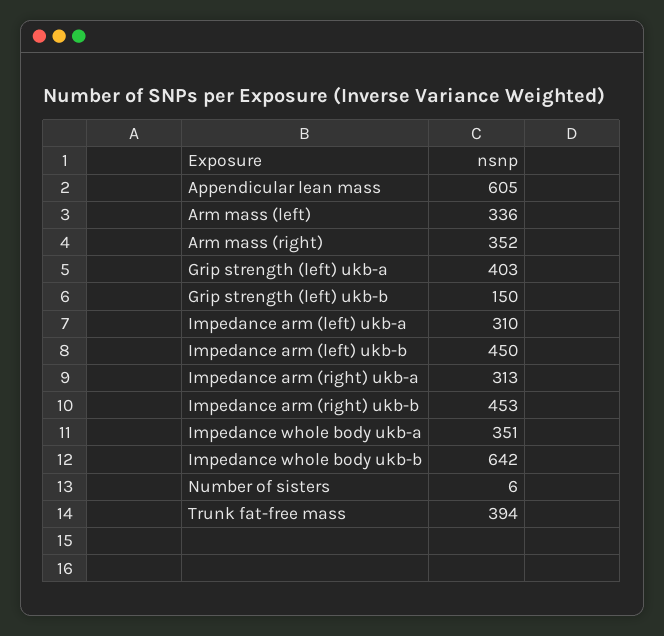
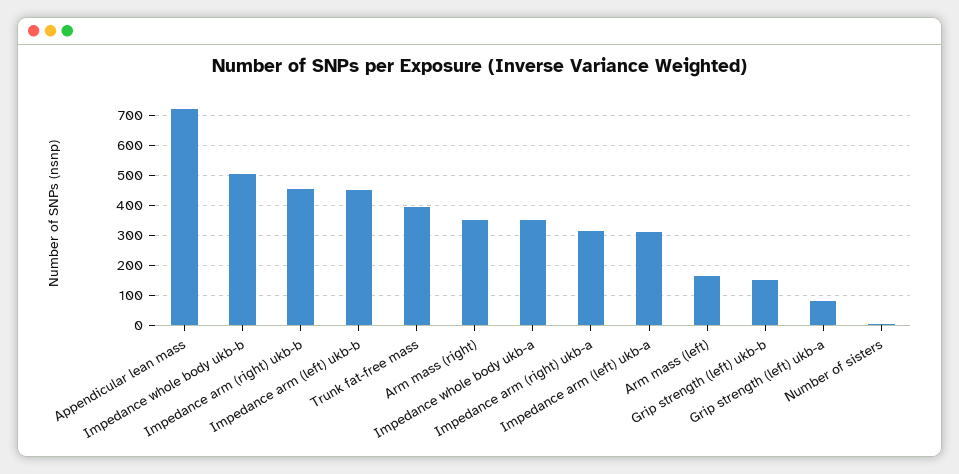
Appendicular lean mass: 605 -> 720
Arm mass (left): 336 -> 160
Grip strength (left) ukb-a: 403 -> 80
Impedance whole body ukb-b: 642 -> 500

